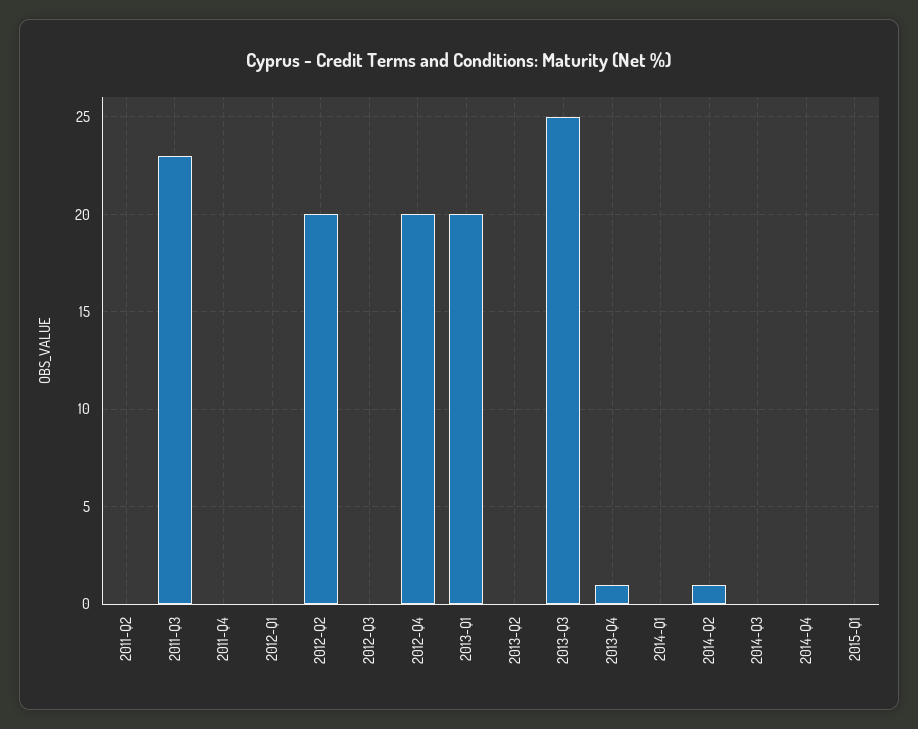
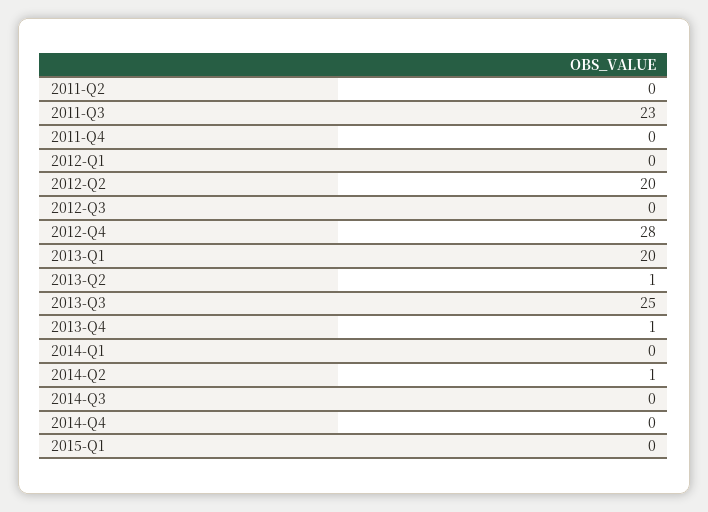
2012-Q4: 20 -> 28
2013-Q2: 0 -> 1

